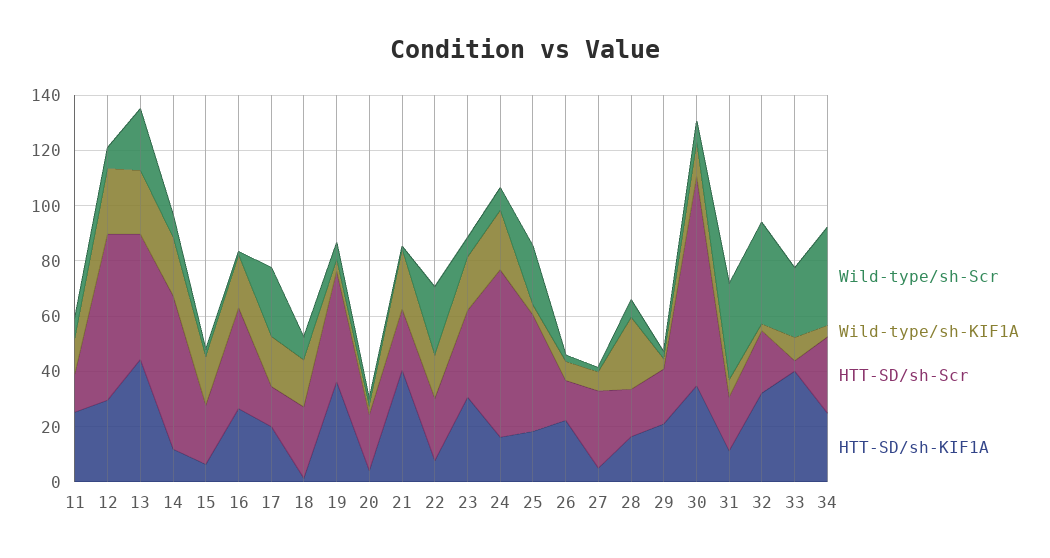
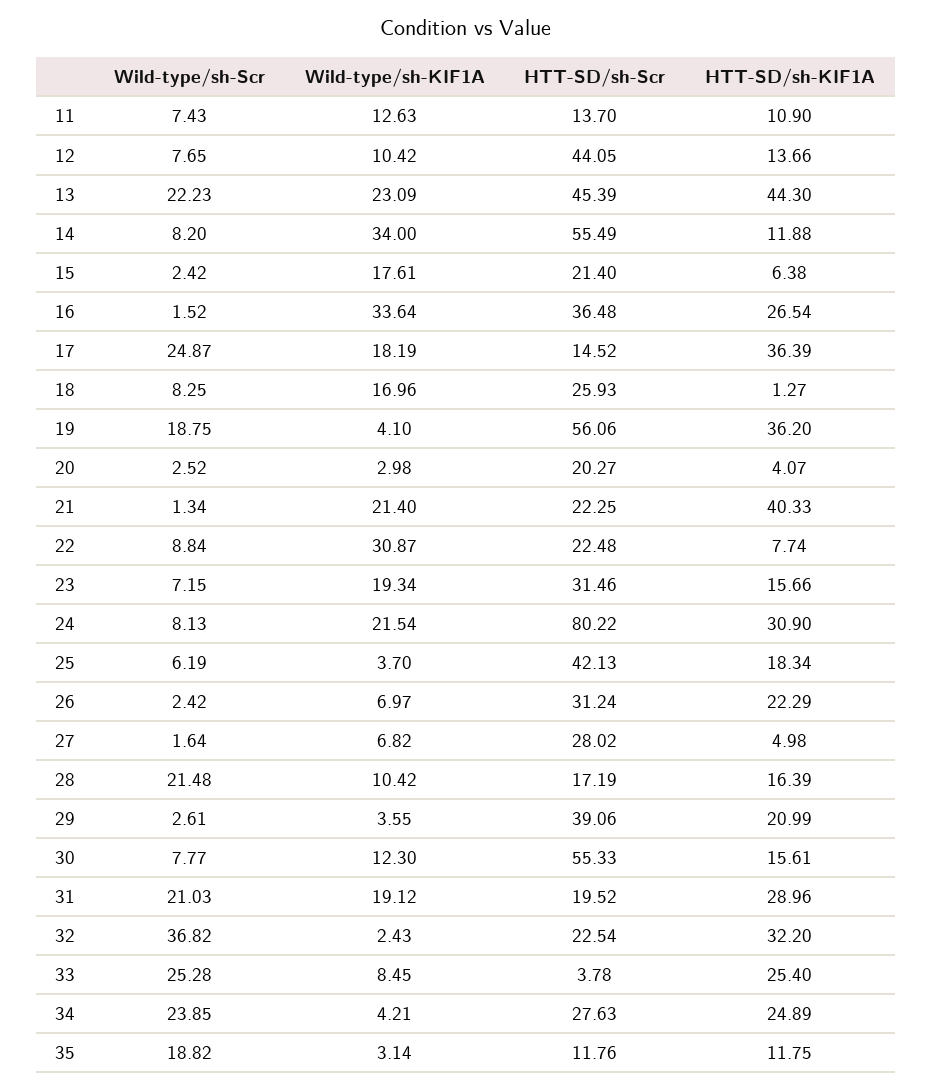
HTT-SD/sh-KIF1A, 11: 25 -> 10.9
Wild-type/sh-KIF1A, 12: 25 -> 10.42
HTT-SD/sh-Scr, 12: 60 -> 44.05
HTT-SD/sh-KIF1A, 12: 30 -> 13.66
Wild-type/sh-KIF1A, 14: 20 -> 34
Wild-type/sh-KIF1A, 16: 20 -> 33.64
HTT-SD/sh-KIF1A, 17: 20 -> 36.39
Wild-type/sh-Scr, 19: 5 -> 18.75
HTT-SD/sh-Scr, 19: 40 -> 56.06
Wild-type/sh-Scr, 22: 25 -> 8.84
Wild-type/sh-KIF1A, 22: 15 -> 30.87
HTT-SD/sh-KIF1A, 23: 30 -> 15.66
HTT-SD/sh-Scr, 24: 60 -> 80.22
HTT-SD/sh-KIF1A, 24: 15 -> 30.9
Wild-type/sh-Scr, 25: 20 -> 6.19
HTT-SD/sh-Scr, 26: 15 -> 31.24
Wild-type/sh-Scr, 28: 5 -> 21.48
Wild-type/sh-KIF1A, 28: 25 -> 10.42
HTT-SD/sh-Scr, 29: 20 -> 39.06
HTT-SD/sh-Scr, 30: 75 -> 55.33
HTT-SD/sh-KIF1A, 30: 35 -> 15.61
Wild-type/sh-Scr, 31: 35 -> 21.03
Wild-type/sh-KIF1A, 31: 5 -> 19.12
HTT-SD/sh-KIF1A, 31: 10 -> 28.96
HTT-SD/sh-KIF1A, 33: 40 -> 25.4
Wild-type/sh-Scr, 34: 35 -> 23.85
Wild-type/sh-Scr, 35: none -> 18.82
Wild-type/sh-KIF1A, 35: none -> 3.14
HTT-SD/sh-Scr, 35: none -> 11.76
HTT-SD/sh-KIF1A, 35: none -> 11.75

